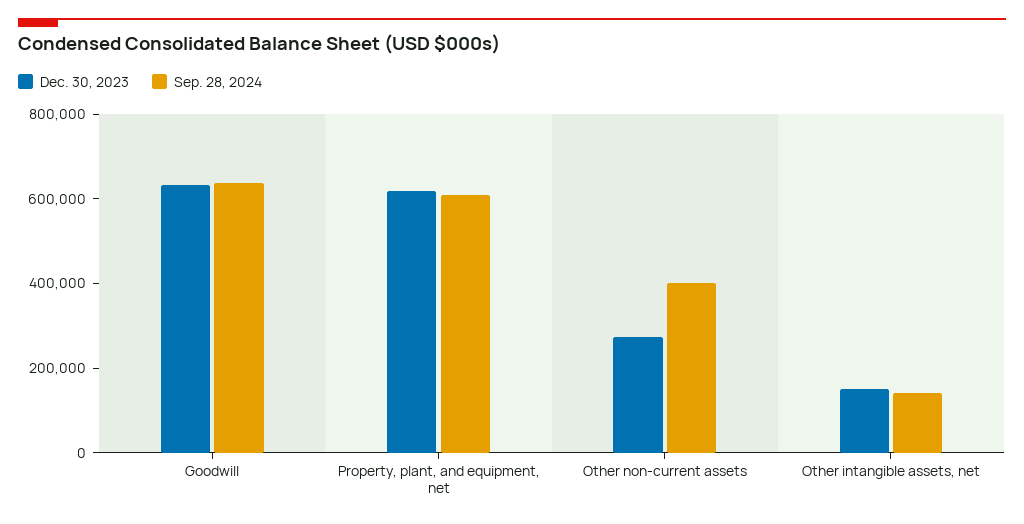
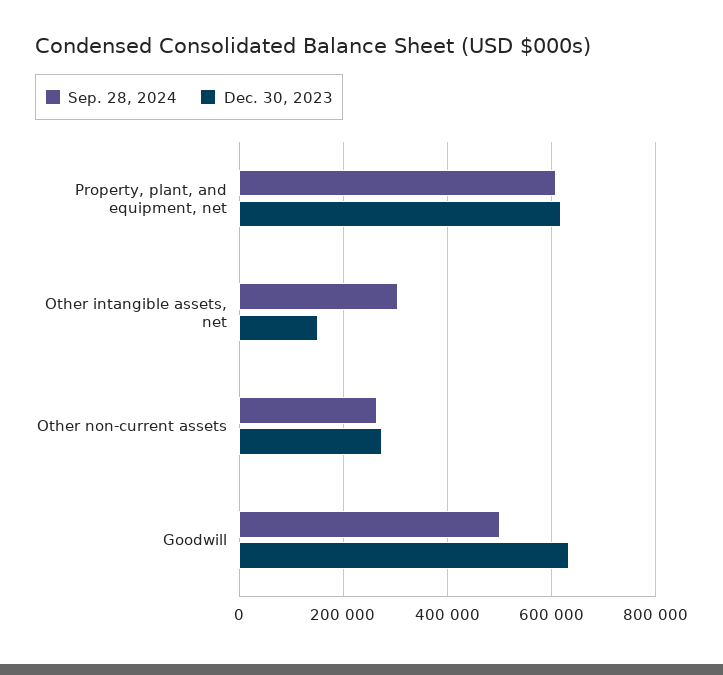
Sep. 28, 2024, Goodwill: 650000 -> 500000
Sep. 28, 2024, Other non-current assets: 400000 -> 260000
Sep. 28, 2024, Other intangible assets, net: 150000 -> 300000

